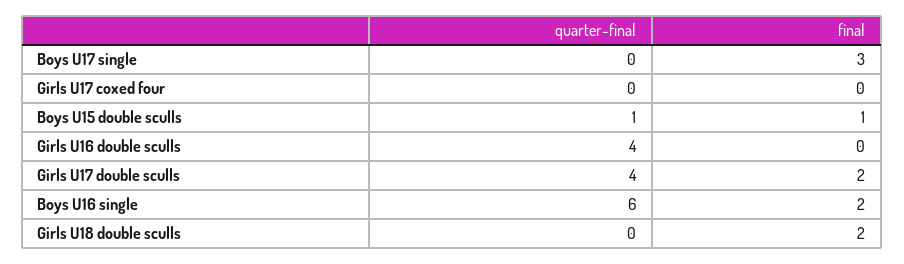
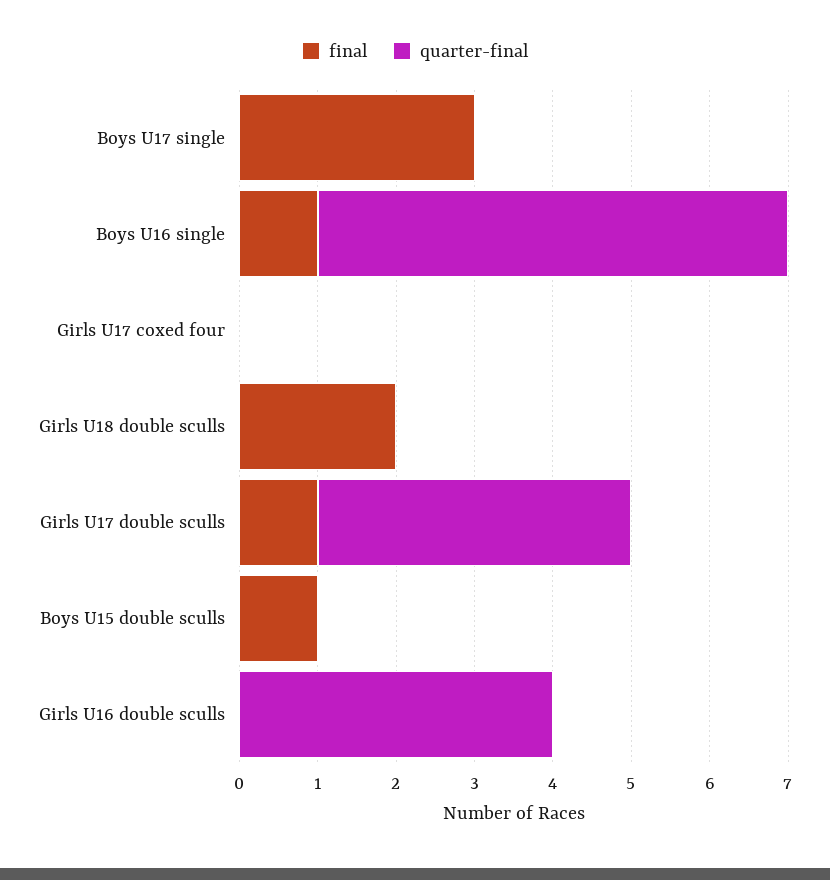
quarter-final, Boys U15 double sculls: 1 -> 0
final, Girls U17 double sculls: 2 -> 1
final, Boys U16 single: 2 -> 1

